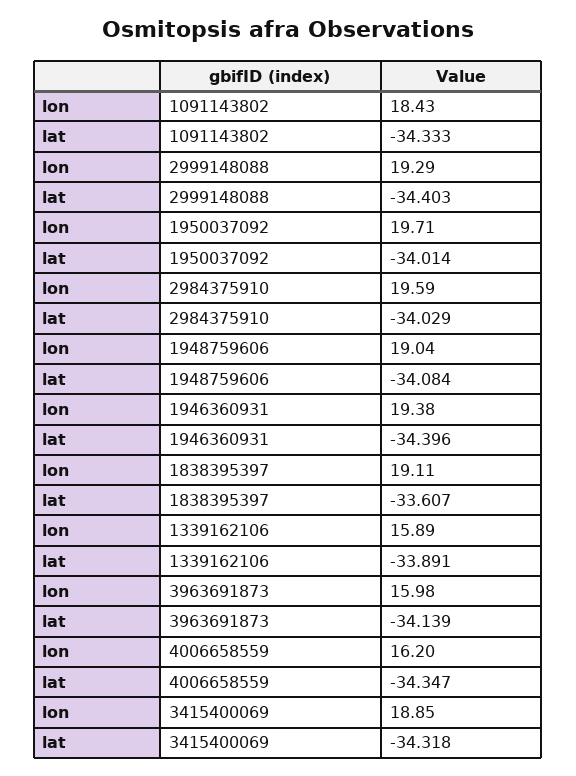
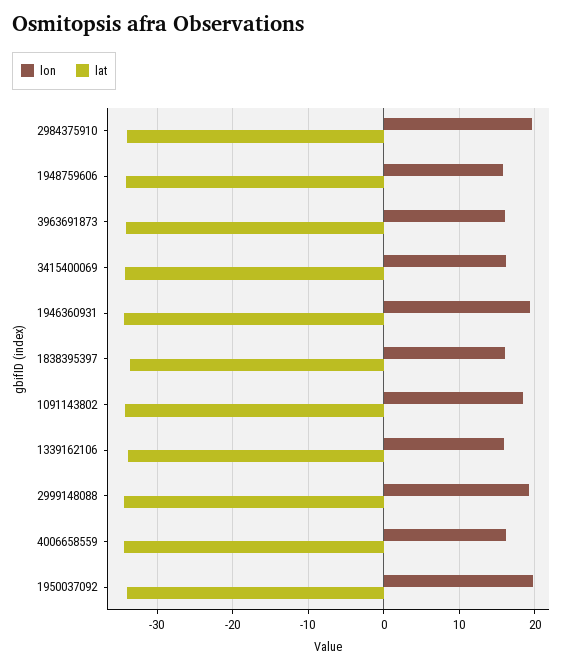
lon, 1948759606: 19.04 -> 16
lon, 1838395397: 19.11 -> 16
lon, 3415400069: 18.85 -> 16

